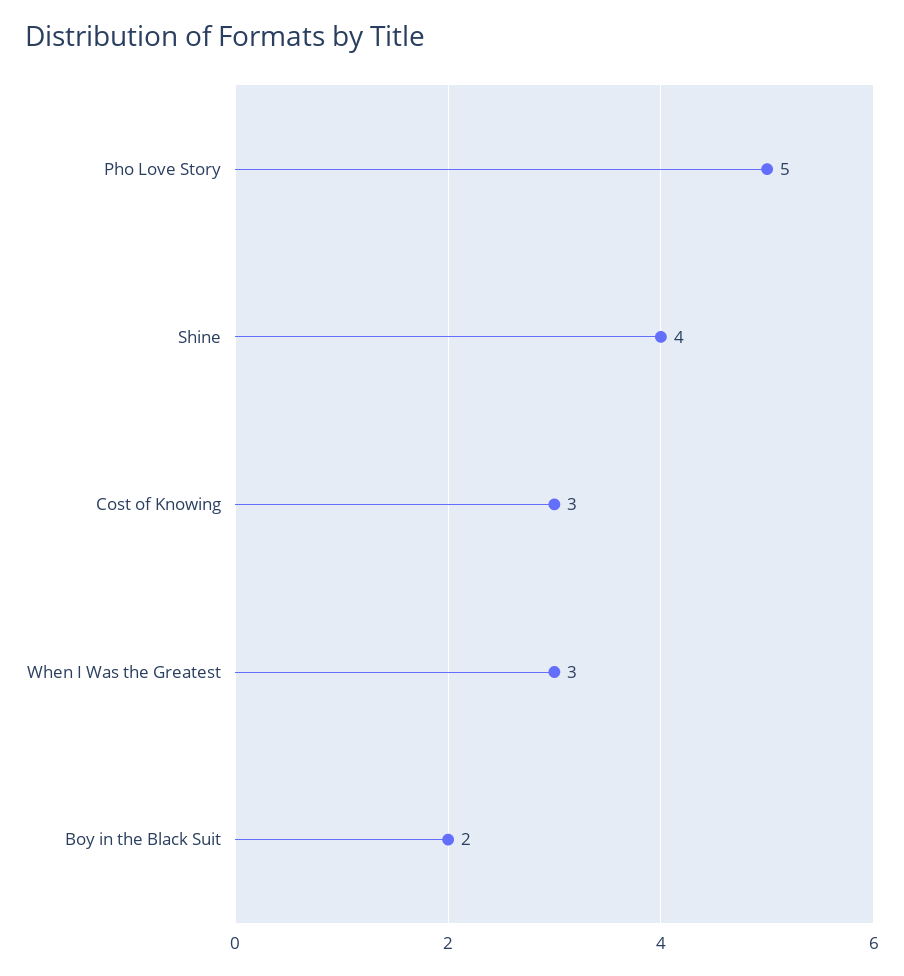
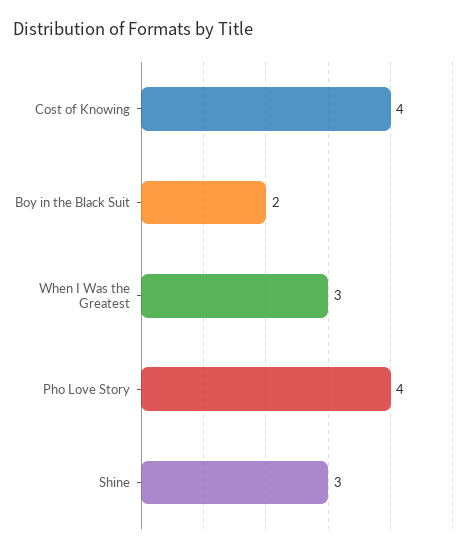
Pho Love Story: 5 -> 4
Shine: 4 -> 3
Cost of Knowing: 3 -> 4

